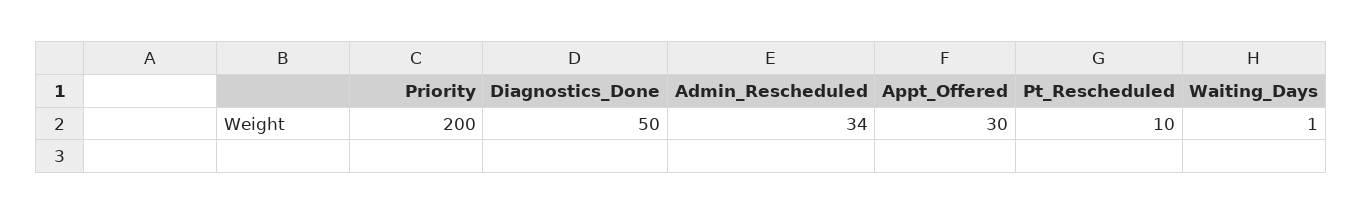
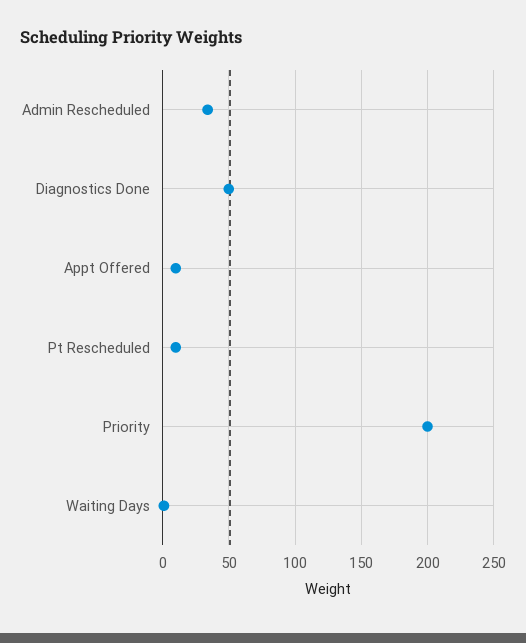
Appt_Offered: 30 -> 10

